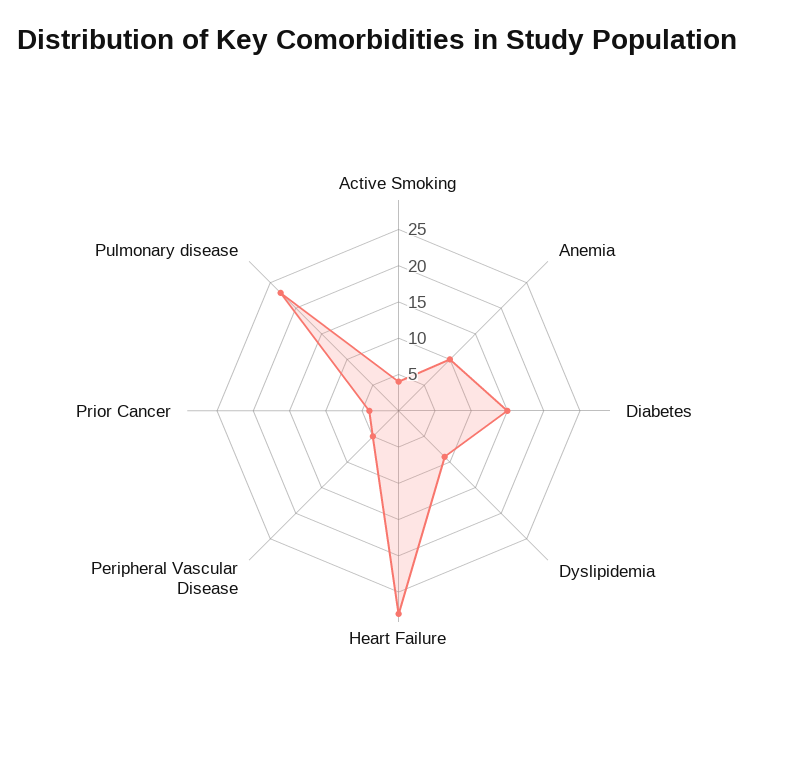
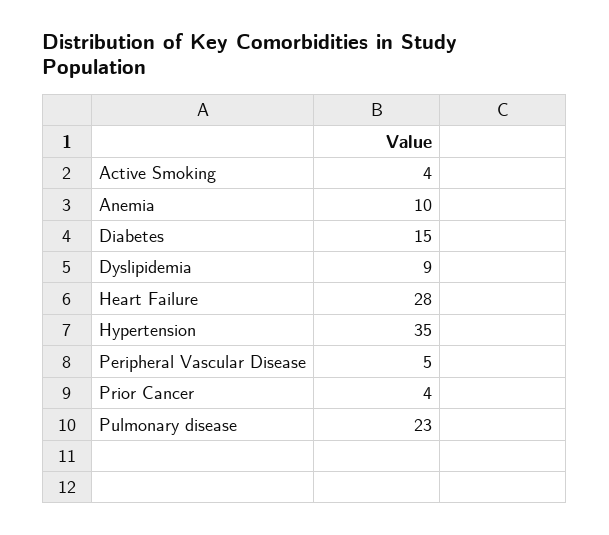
Hypertension: none -> 35

